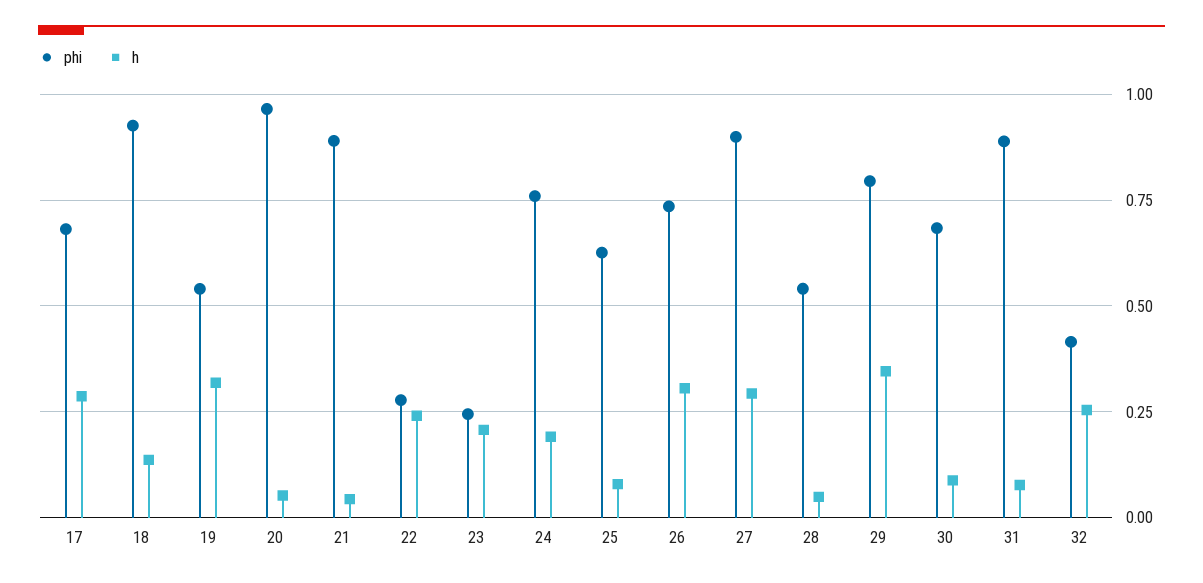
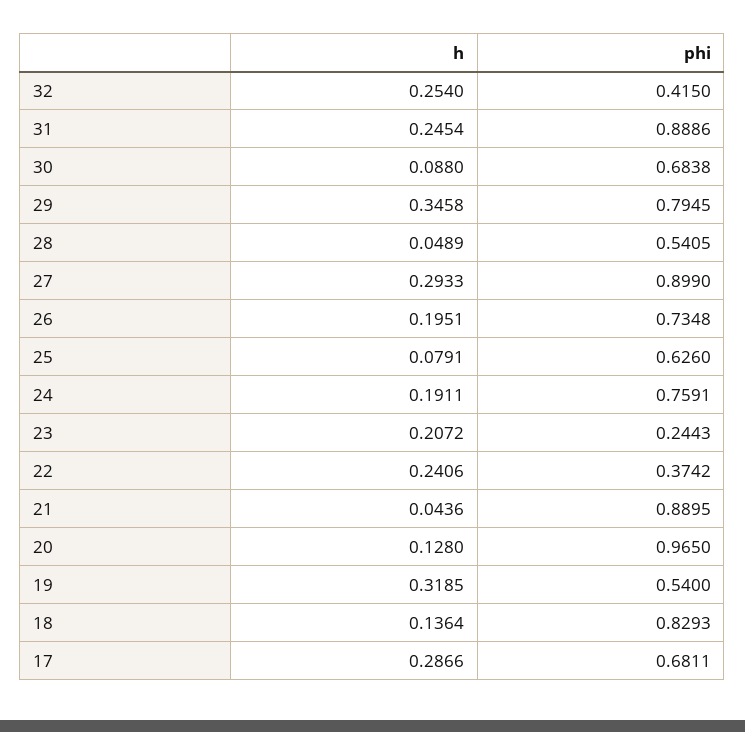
phi, 18: 0.925 -> 0.8293
h, 20: 0.05 -> 0.128
phi, 22: 0.275 -> 0.3742
h, 26: 0.3 -> 0.1951
h, 31: 0.075 -> 0.2454

